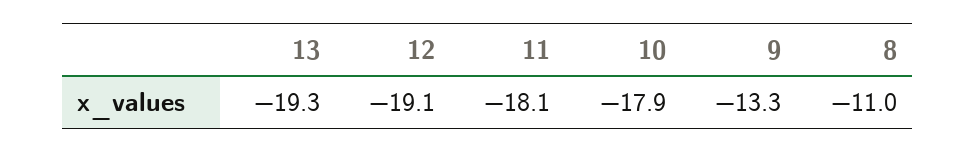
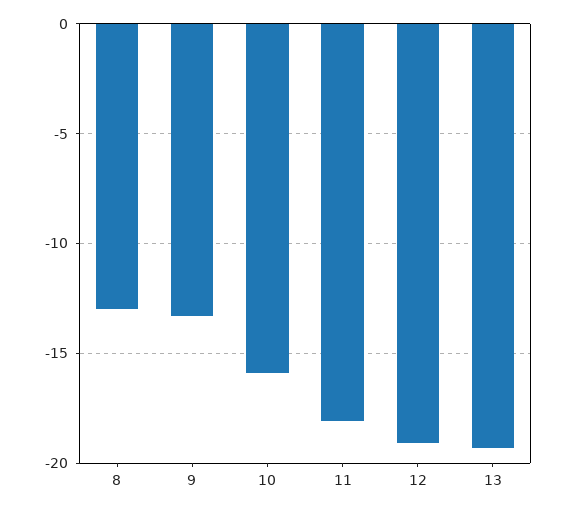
10: -17.9 -> -16
8: -11 -> -13

